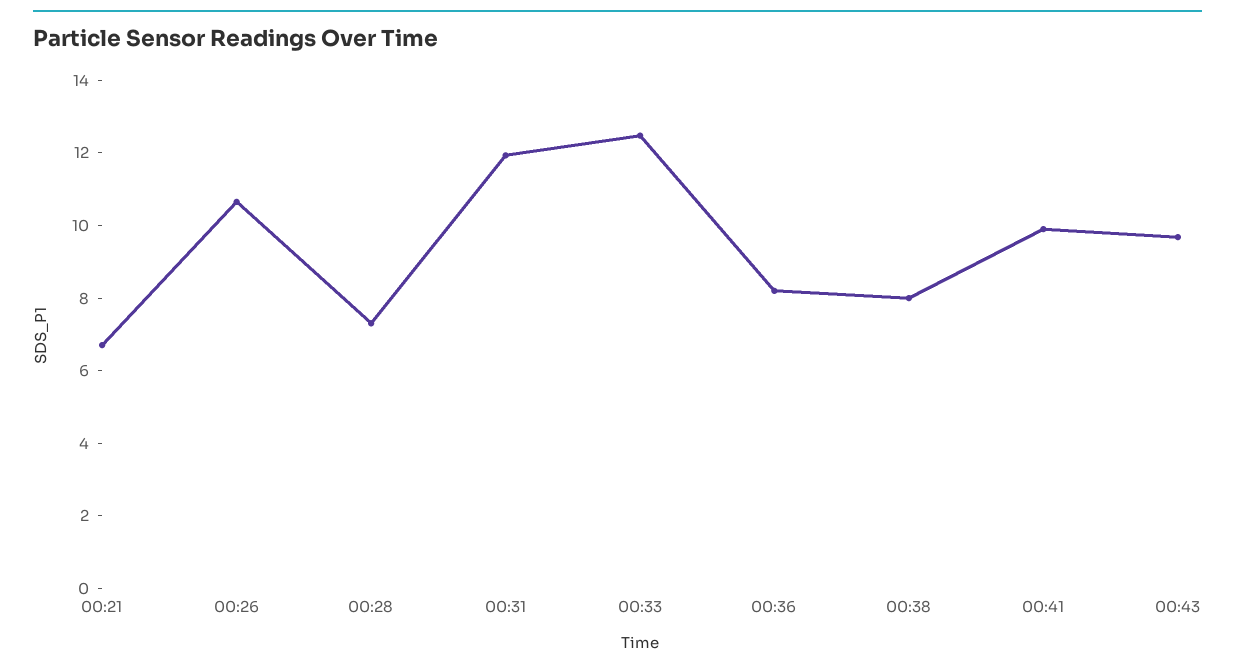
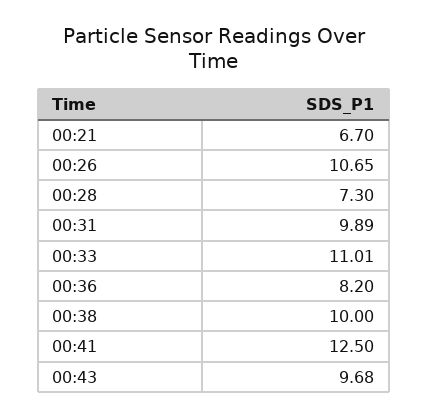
00:31: 12 -> 9.89
00:33: 12.5 -> 11.01
00:38: 8 -> 10
00:41: 10 -> 12.5

